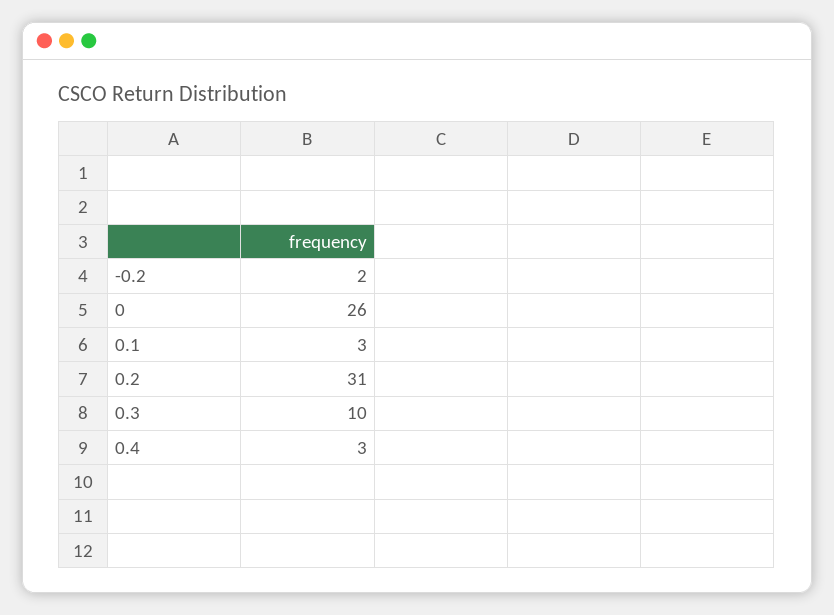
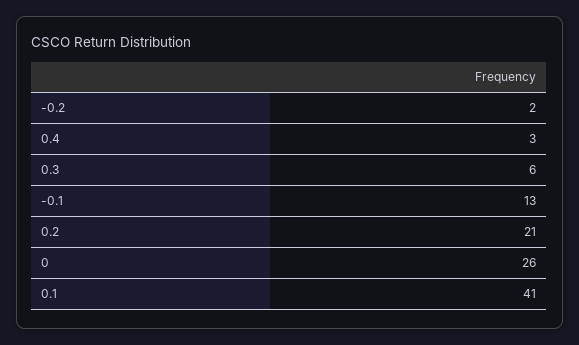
0.1: 3 -> 41
0.2: 31 -> 21
0.3: 10 -> 6
-0.1: none -> 13

